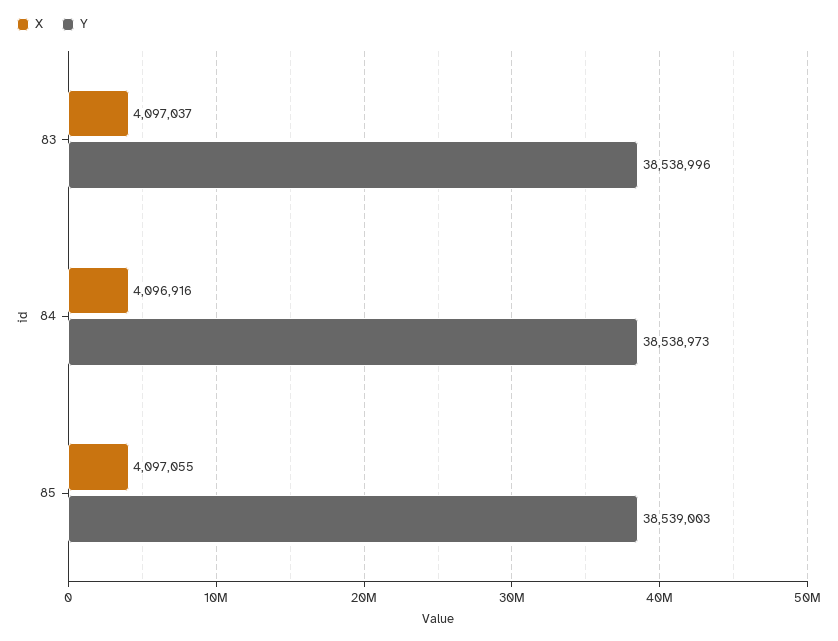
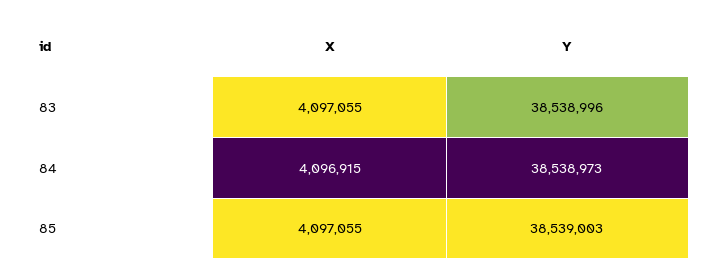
X, 83: 4097037 -> 4097055
X, 84: 4096916 -> 4096915

